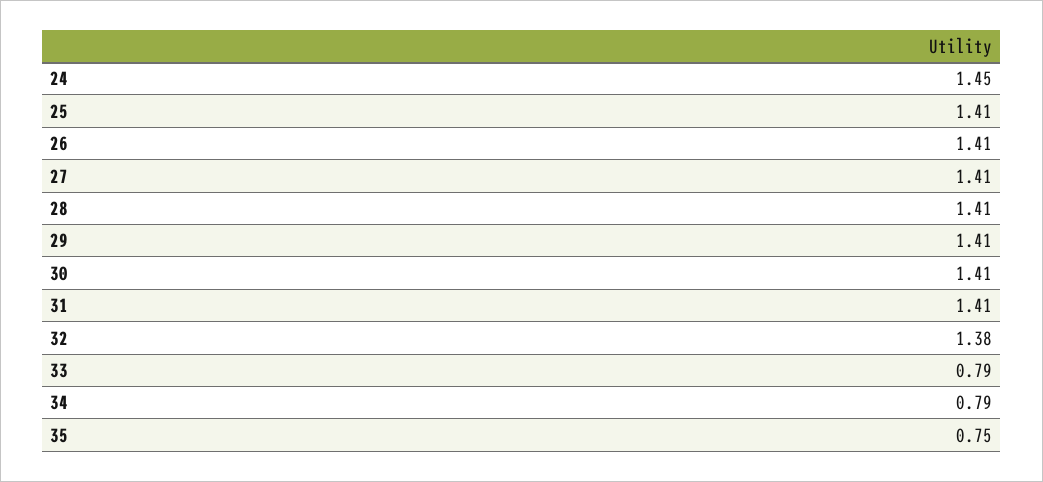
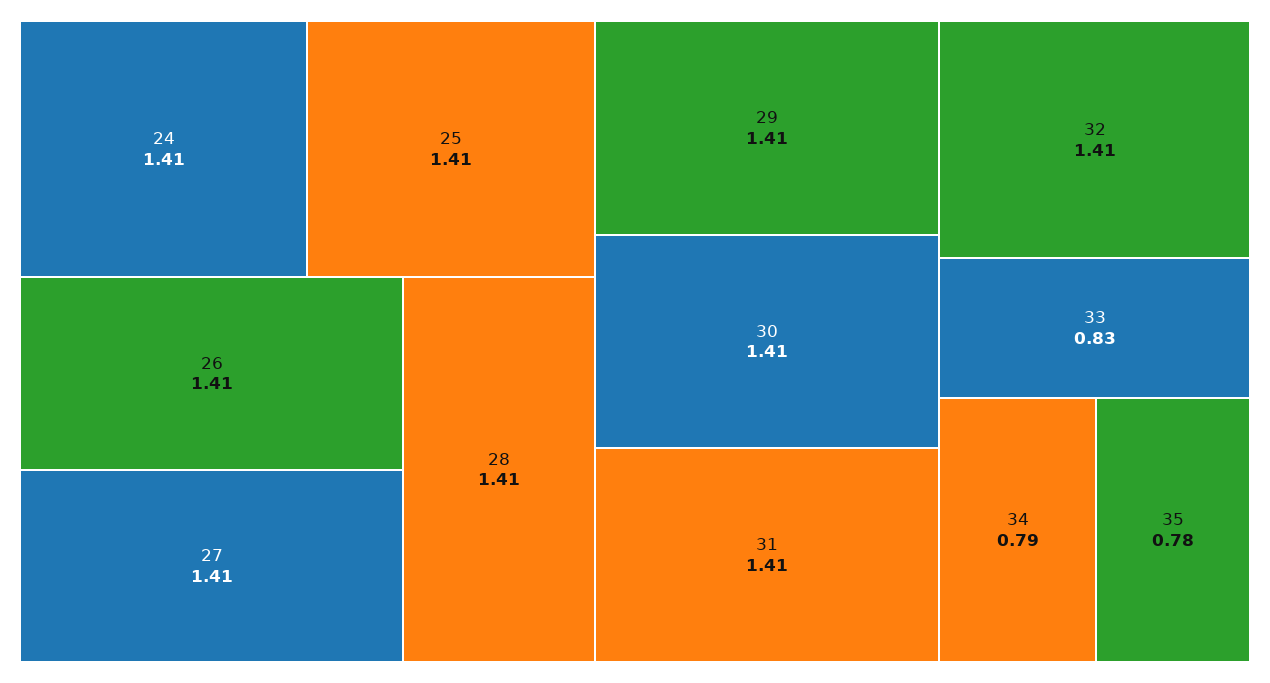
24: 1.45 -> 1.41
32: 1.38 -> 1.41
33: 0.79 -> 0.83
35: 0.75 -> 0.78

